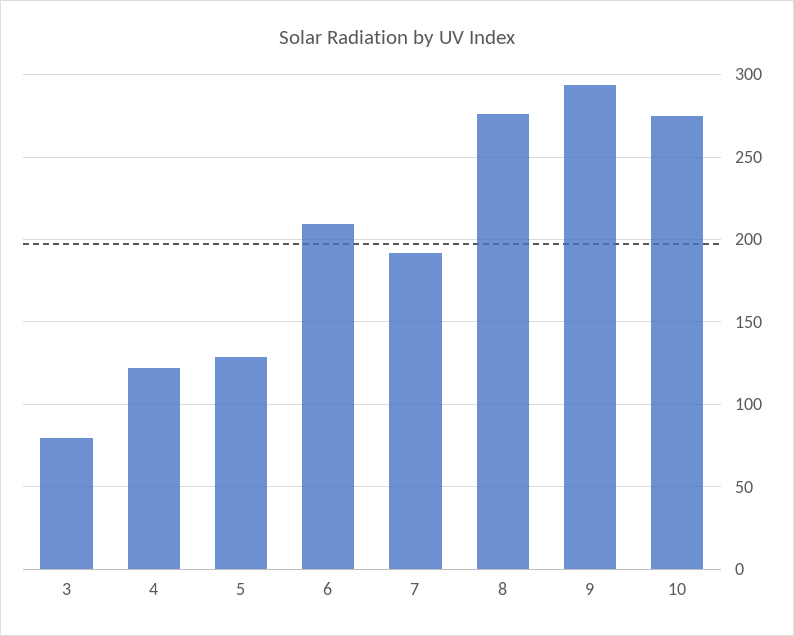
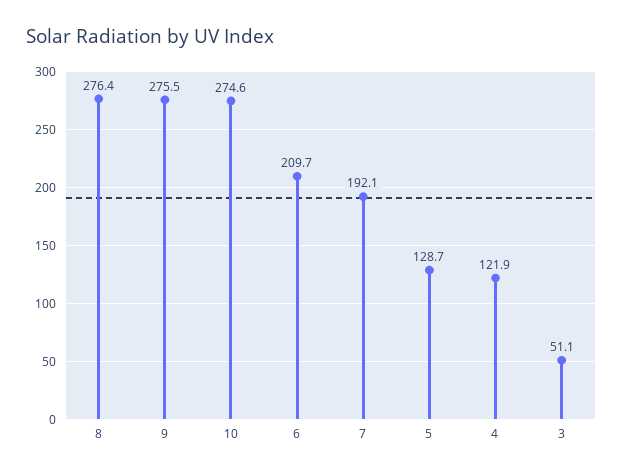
3: 80 -> 51.1
9: 295 -> 275.5

